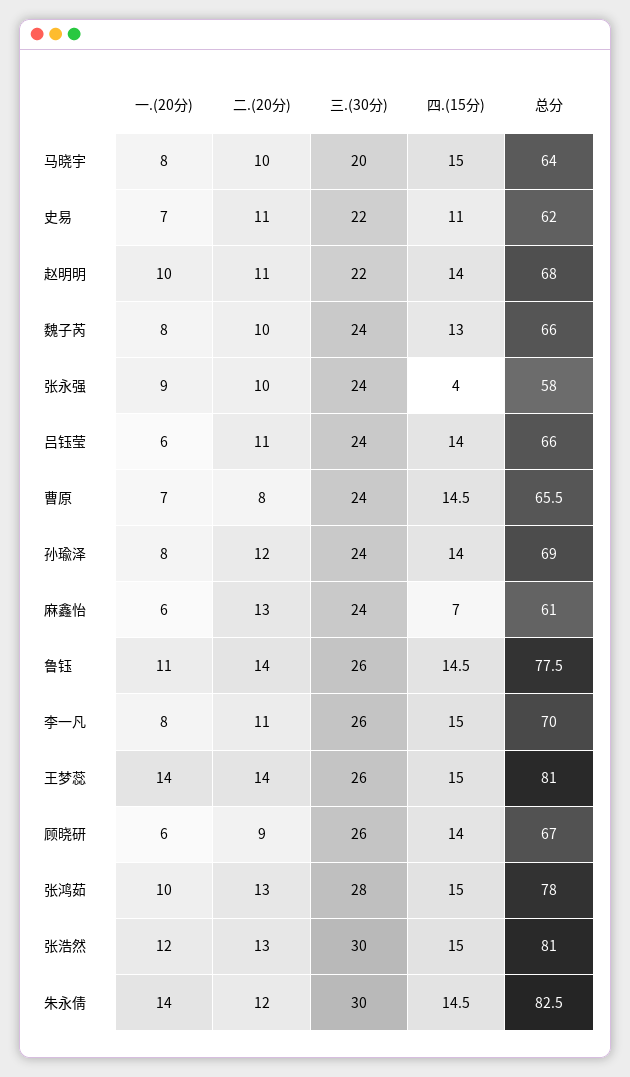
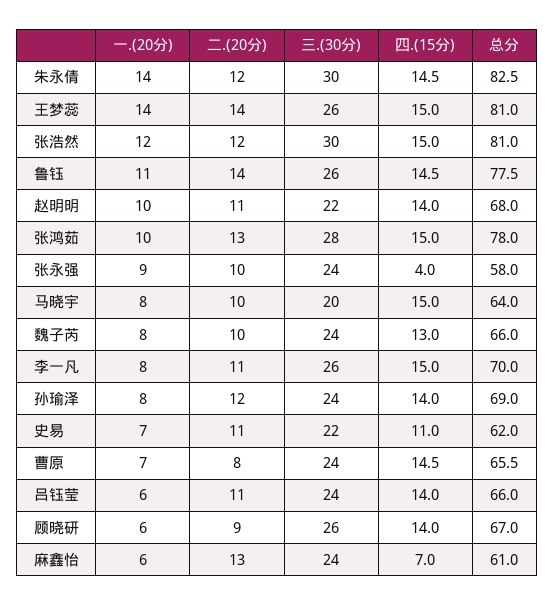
二.(20分), 张浩然: 13 -> 12

